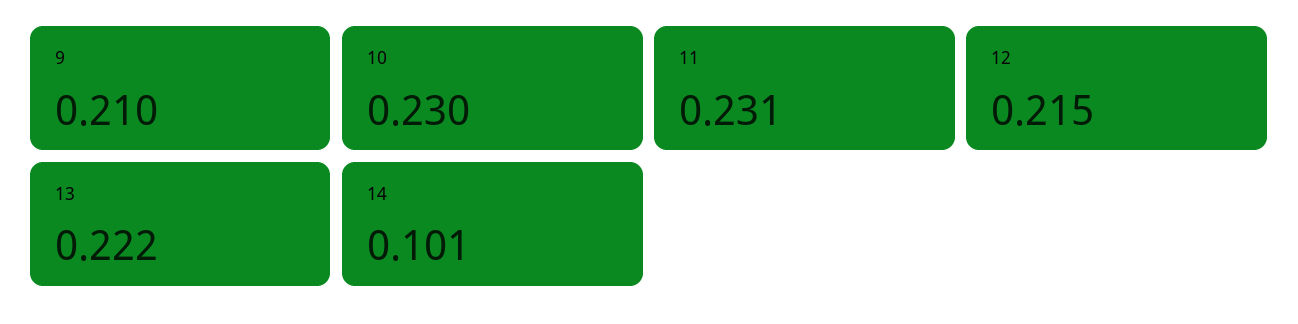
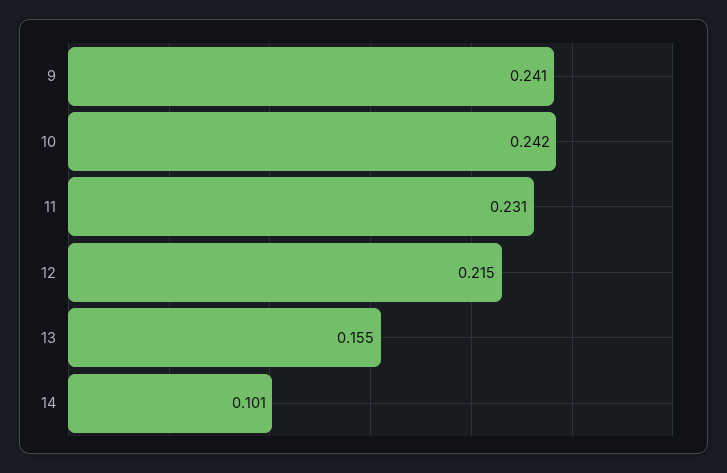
9: 0.21 -> 0.241
10: 0.23 -> 0.242
13: 0.222 -> 0.155

